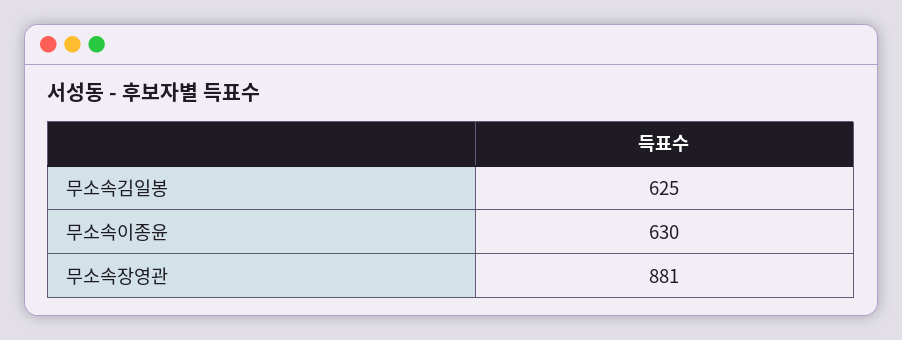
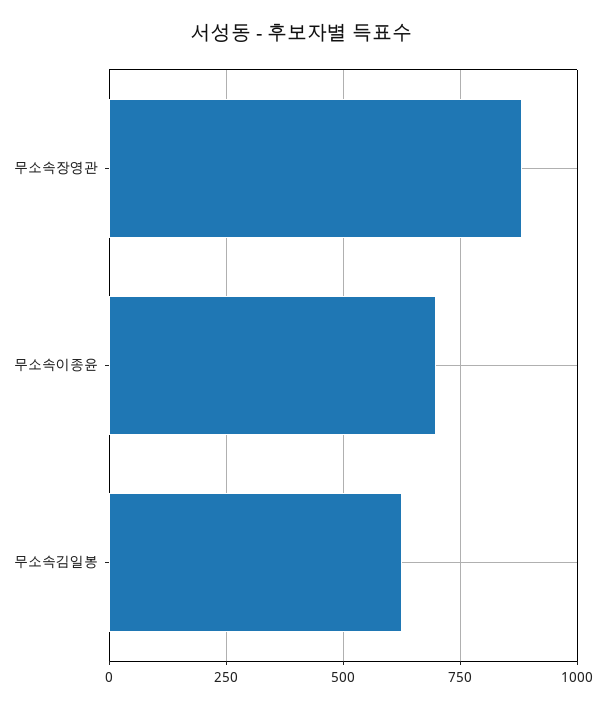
무소속이종윤: 630 -> 700

